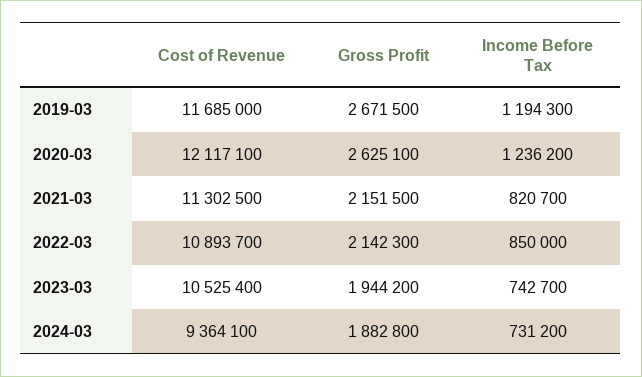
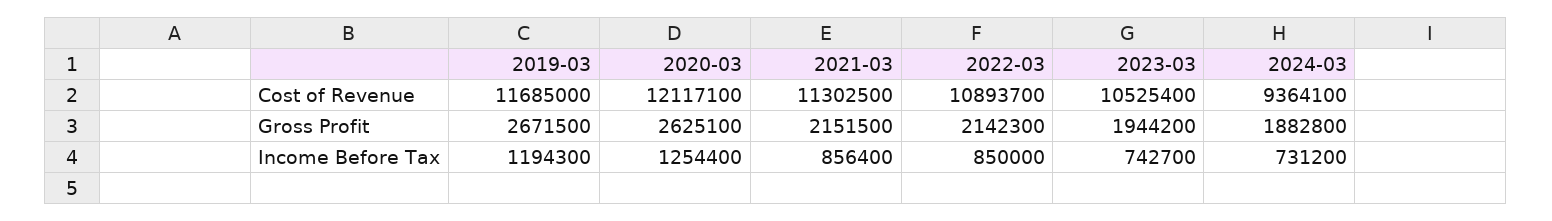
Income Before Tax, 2020-03: 1236200 -> 1254400
Income Before Tax, 2021-03: 820700 -> 856400

